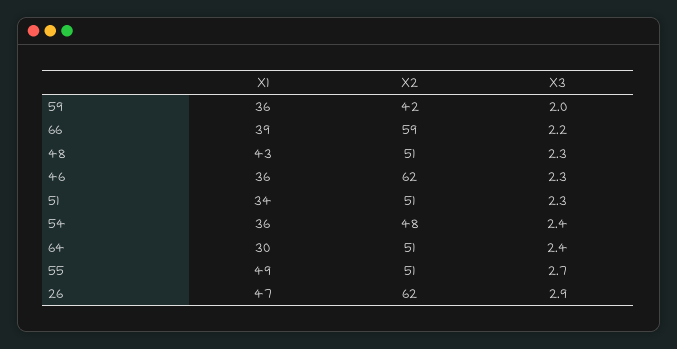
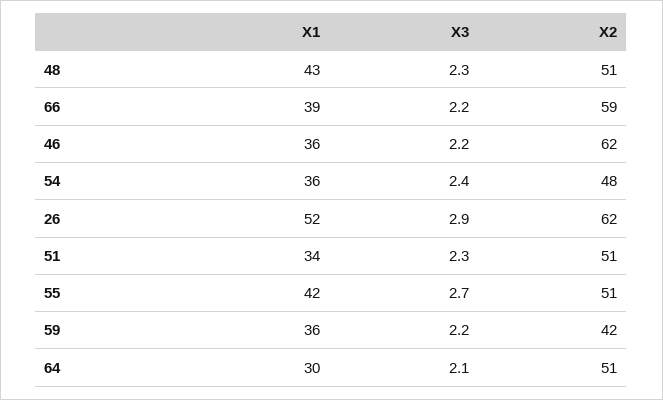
X3, 59: 2 -> 2.2
X3, 46: 2.3 -> 2.2
X3, 64: 2.4 -> 2.1
X1, 55: 49 -> 42
X1, 26: 47 -> 52

